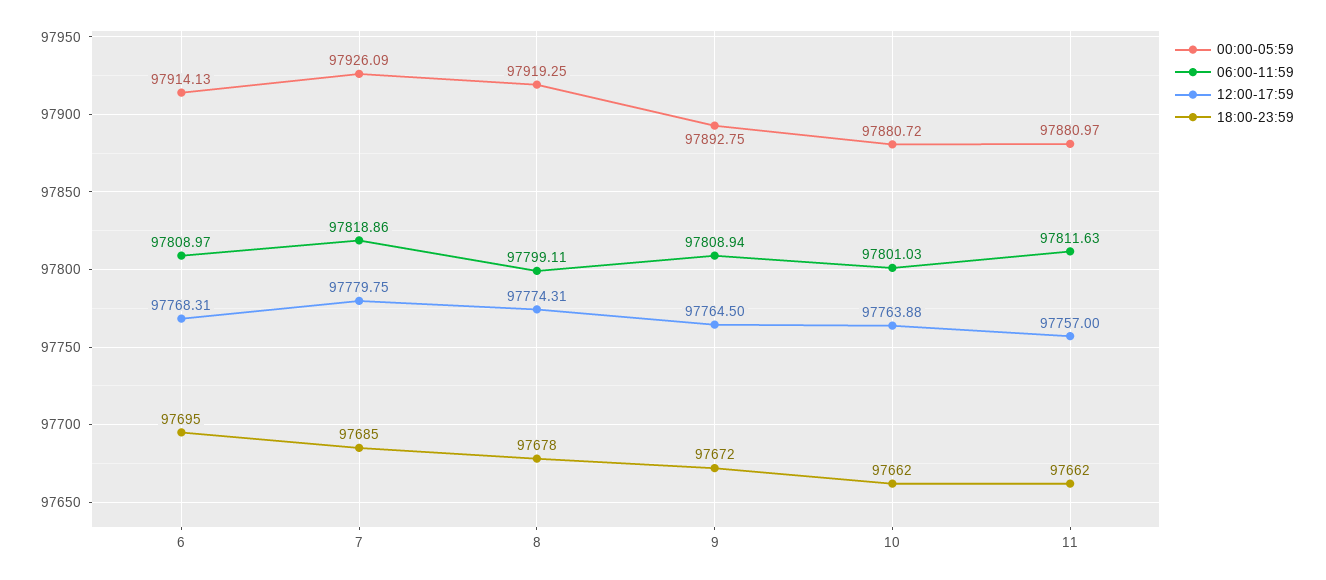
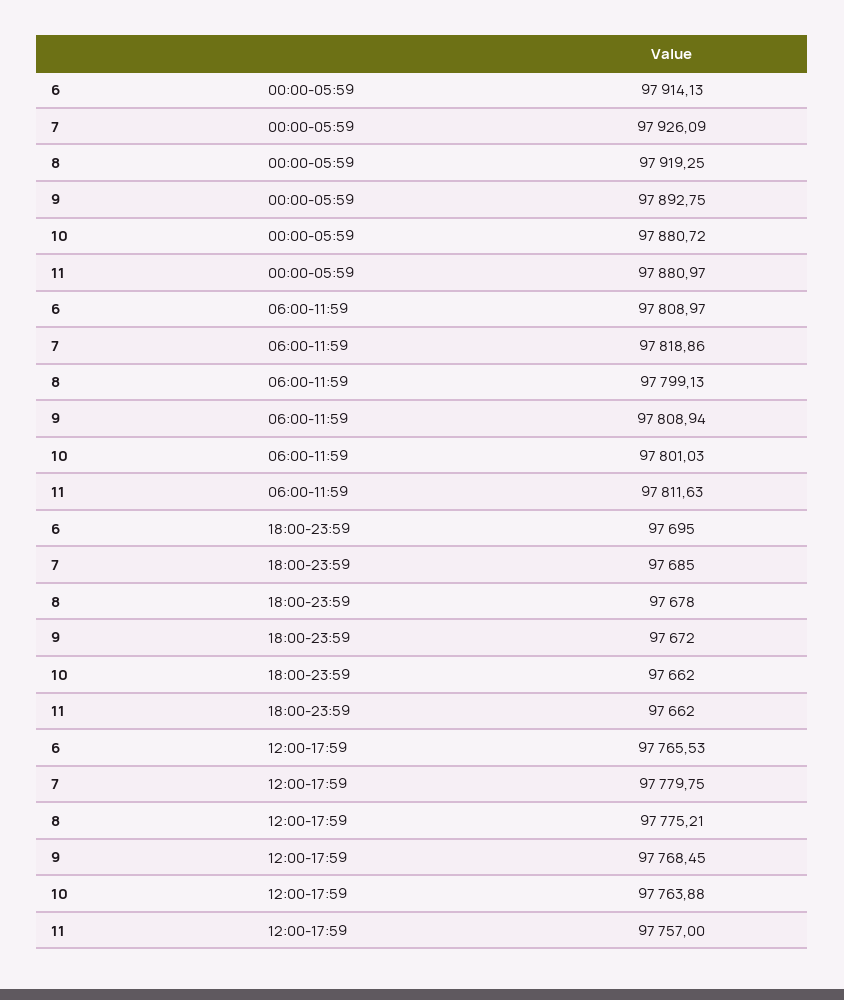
12:00-17:59, 6: 97768.31 -> 97765.53
06:00-11:59, 8: 97799.11 -> 97799.13
12:00-17:59, 8: 97774.31 -> 97775.21
12:00-17:59, 9: 97764.5 -> 97768.45

